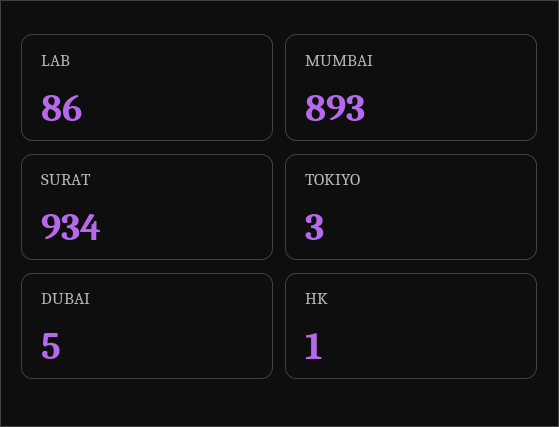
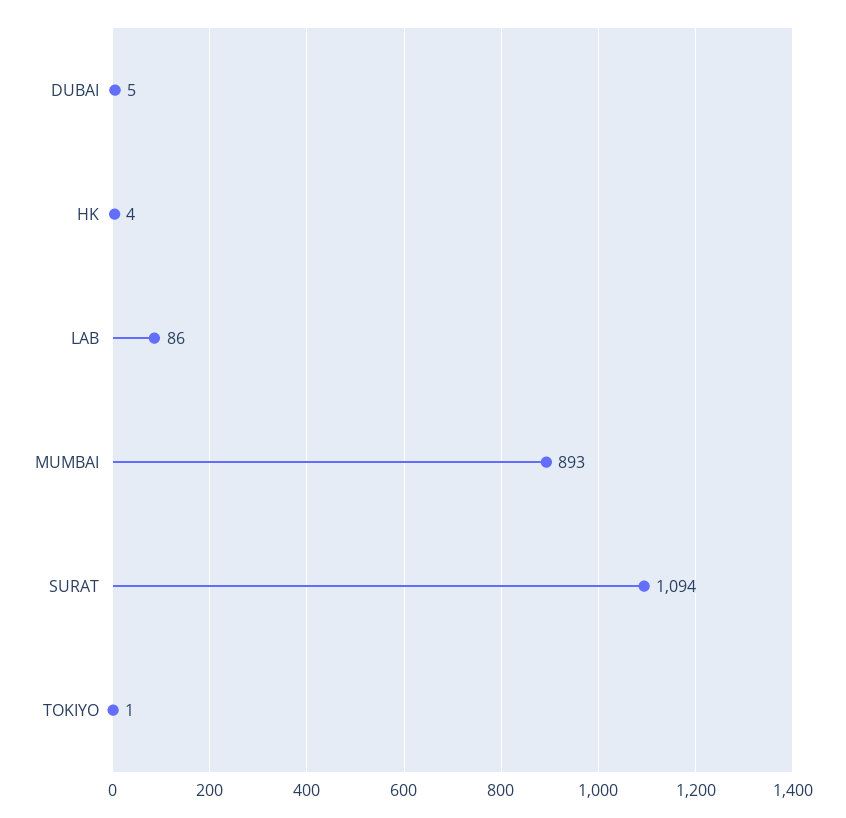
SURAT: 934 -> 1094
TOKIYO: 3 -> 1
HK: 1 -> 4

